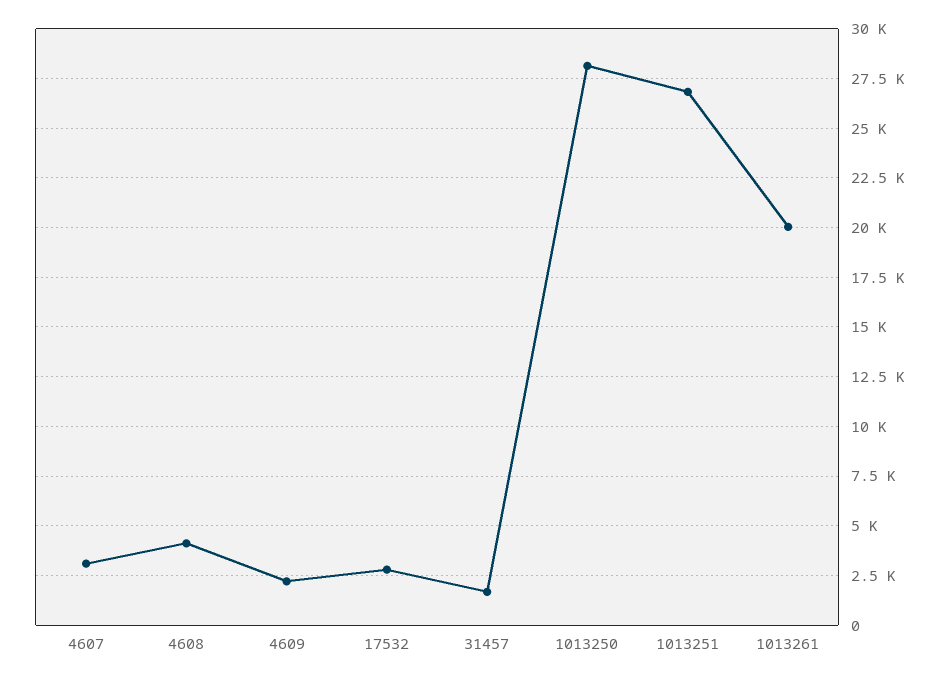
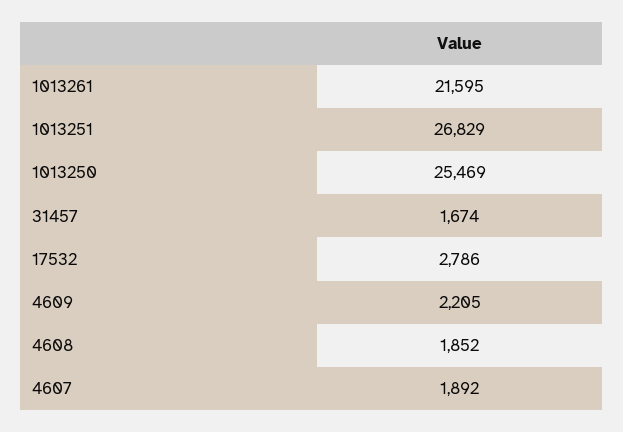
4607: 3000 -> 1892
4608: 4000 -> 1852
1013250: 28000 -> 25469
1013261: 20000 -> 21595

